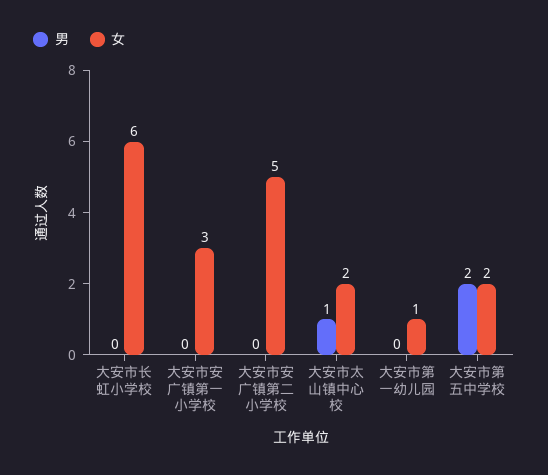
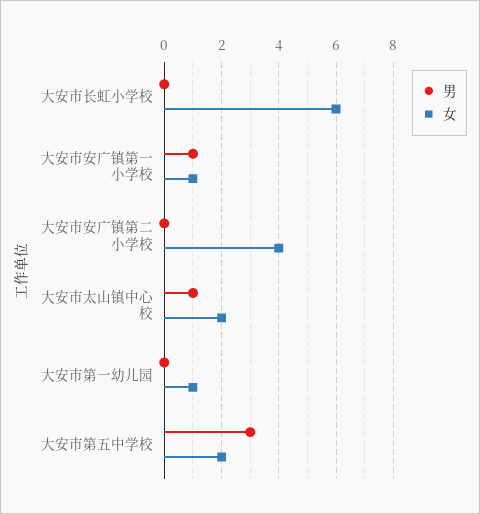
男, 大安市安广镇第一小学校: 0 -> 1
女, 大安市安广镇第一小学校: 3 -> 1
女, 大安市安广镇第二小学校: 5 -> 4
男, 大安市第五中学校: 2 -> 3

